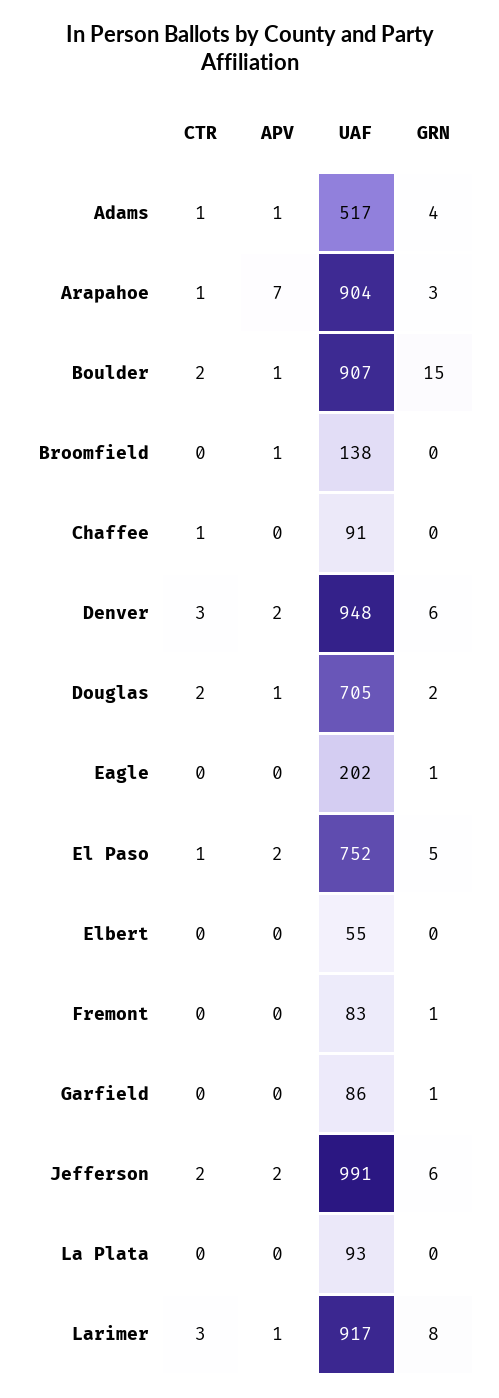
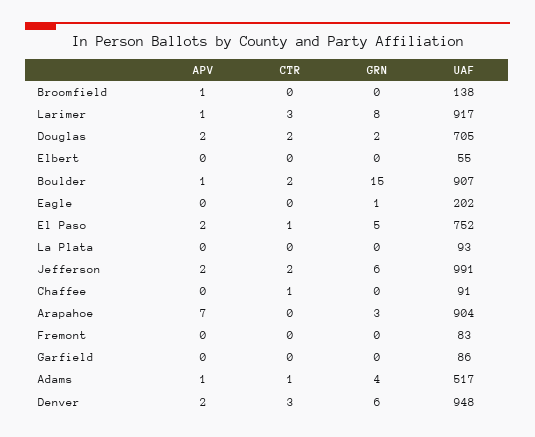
CTR, Arapahoe: 1 -> 0
APV, Douglas: 1 -> 2
GRN, Fremont: 1 -> 0
GRN, Garfield: 1 -> 0

